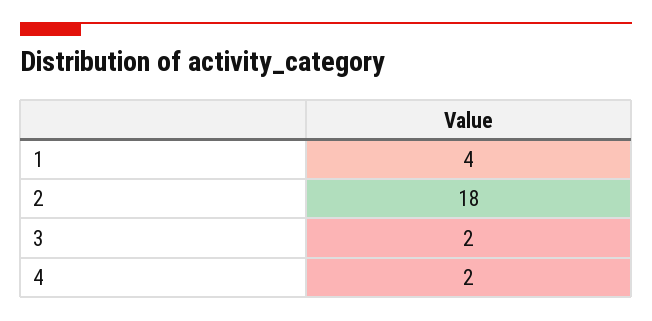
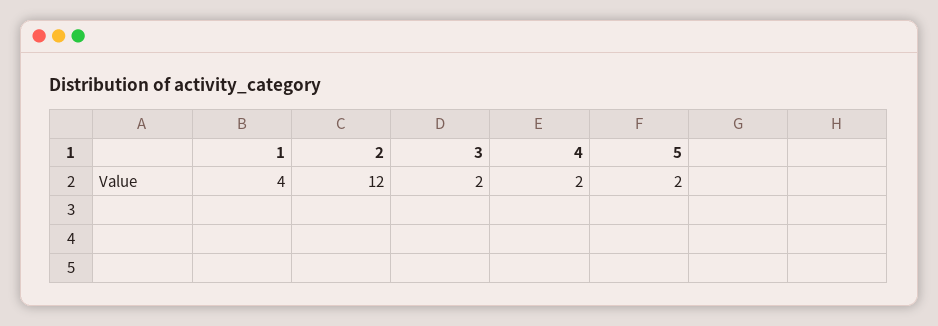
2: 18 -> 12
5: none -> 2

